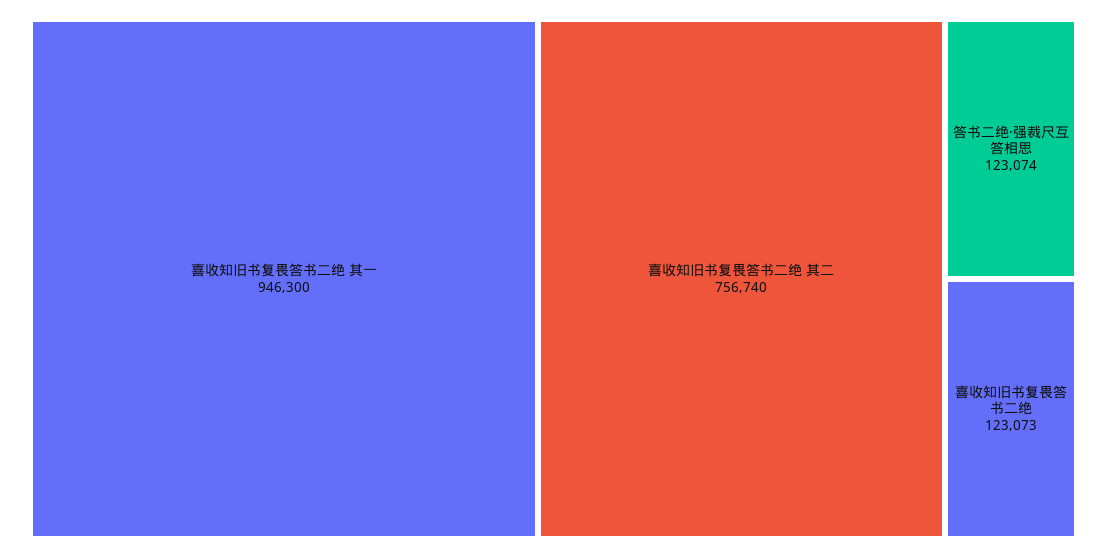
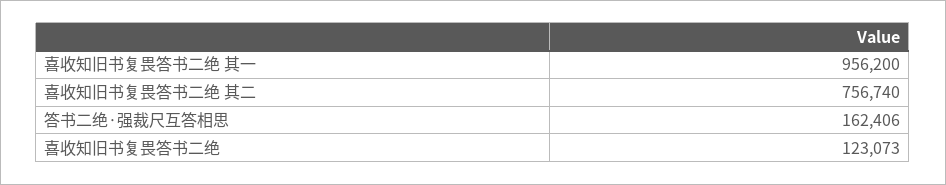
喜收知旧书复畏答书二绝 其一: 946300 -> 956200
答书二绝·强裁尺互答相思: 123074 -> 162406

